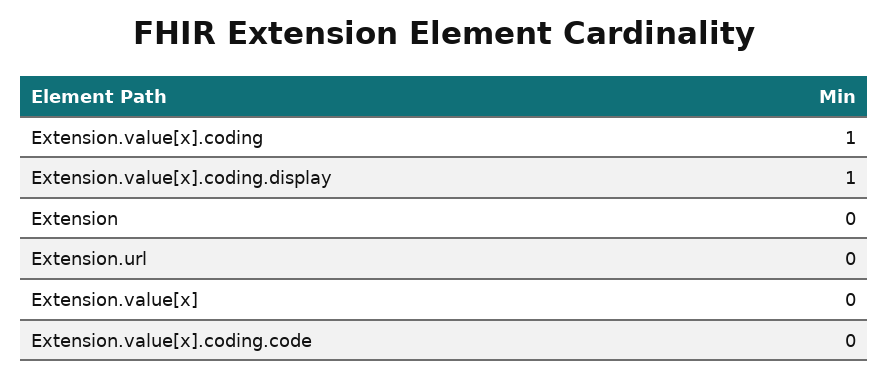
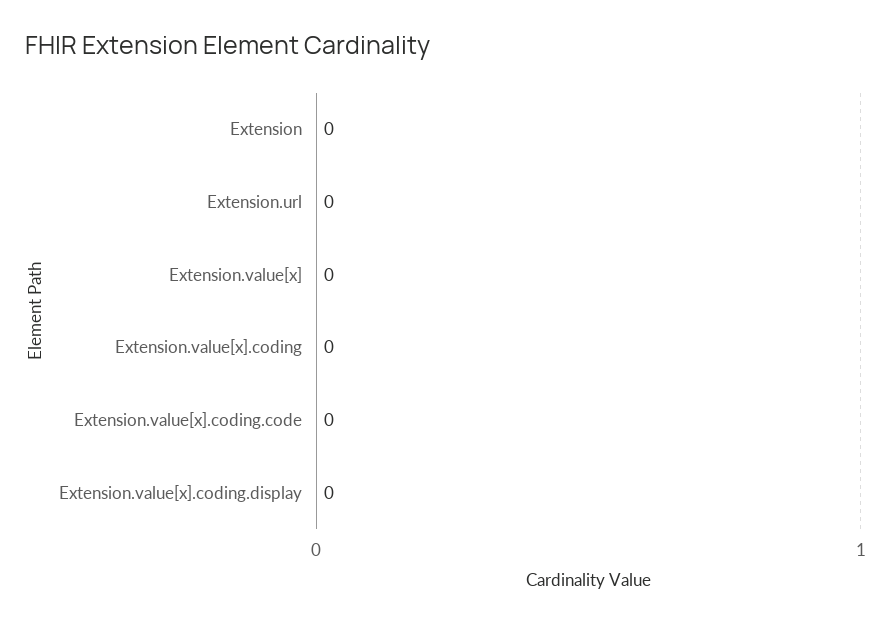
Extension.value[x].coding: 1 -> 0
Extension.value[x].coding.display: 1 -> 0

